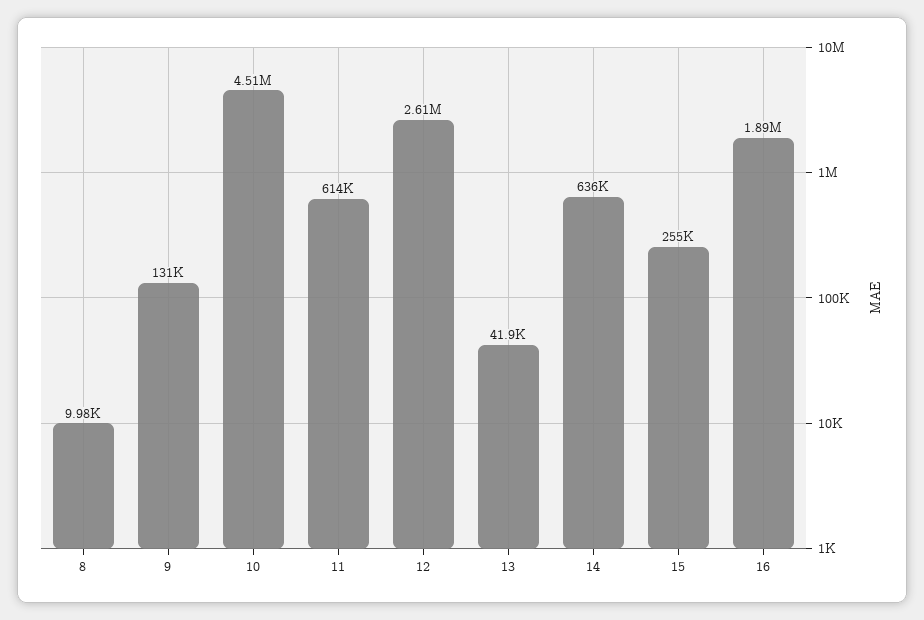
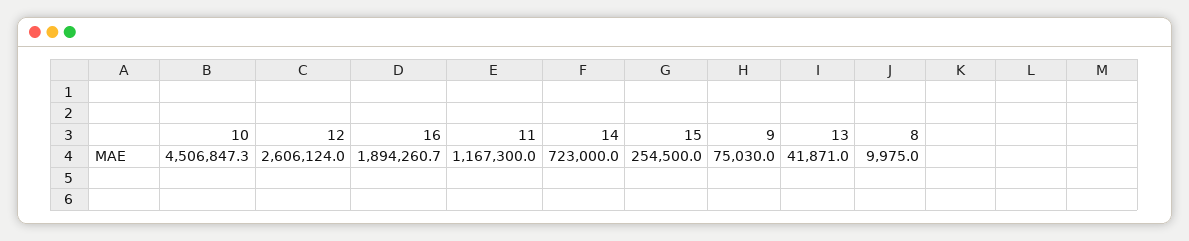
9: 131000 -> 75030
11: 614000 -> 1167300
14: 636000 -> 723000

